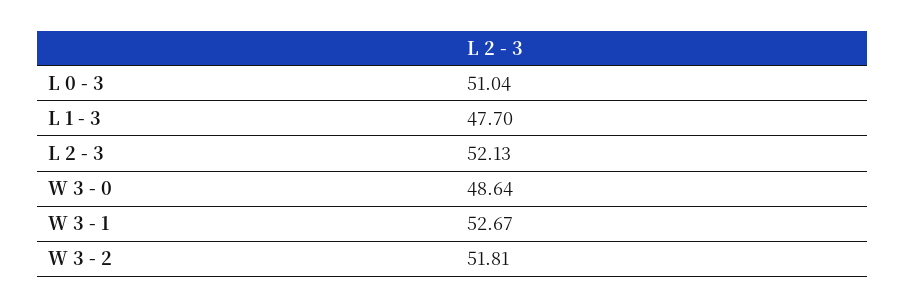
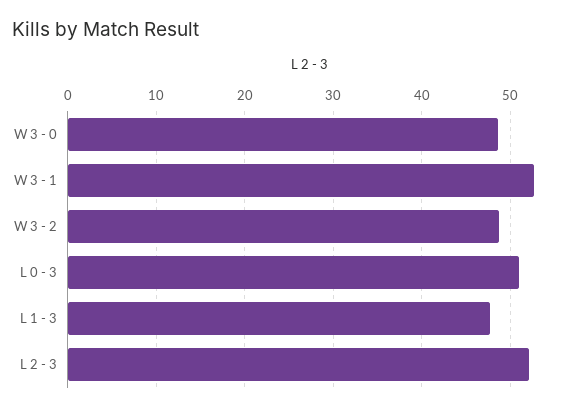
W 3 - 2: 51.81 -> 49

